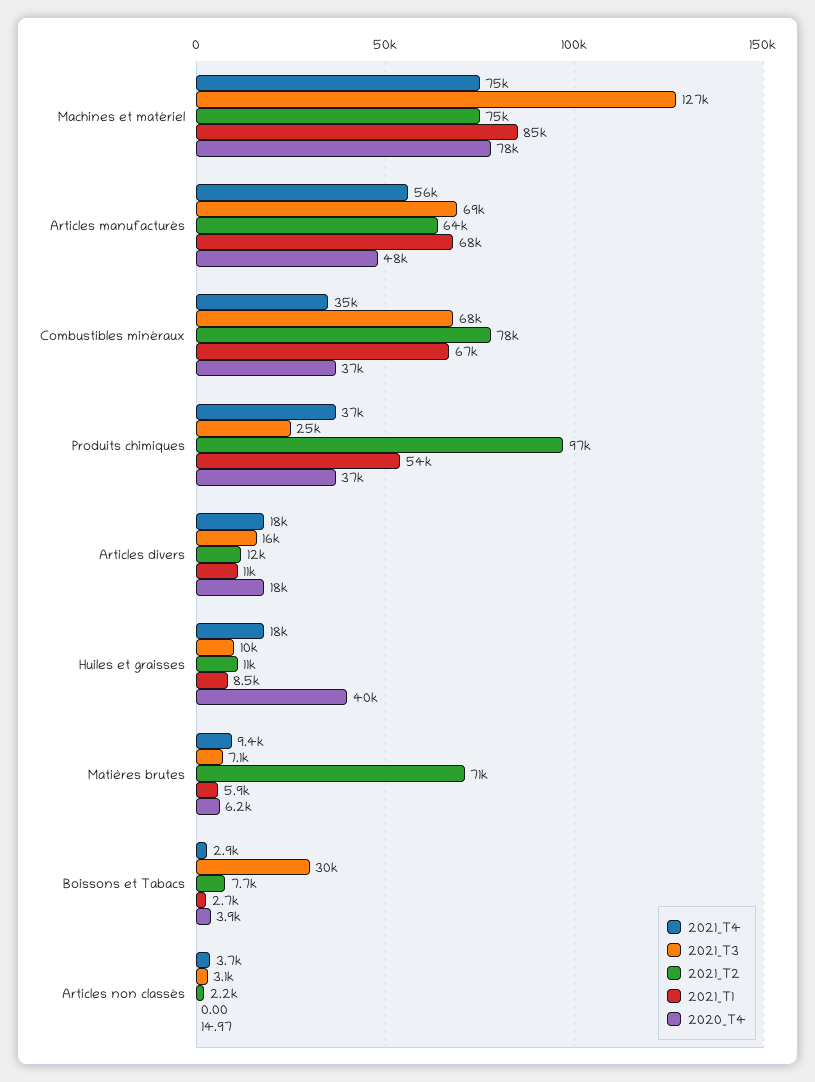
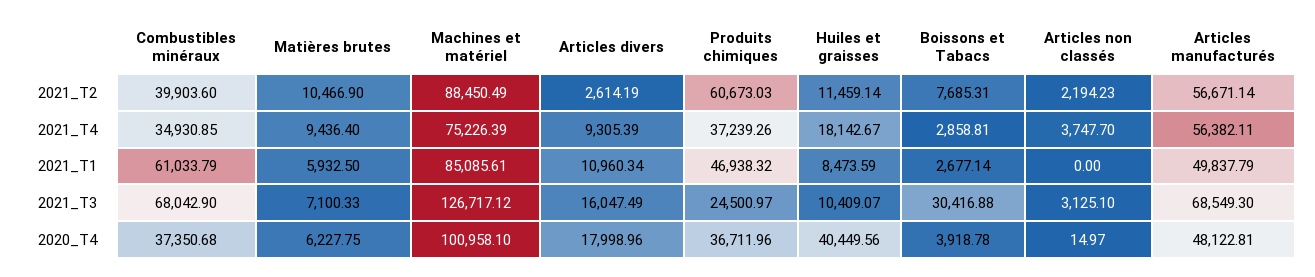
2021_T2, Machines et matériel: 75000 -> 88450.49
2020_T4, Machines et matériel: 78000 -> 100958.1
2021_T2, Articles manufacturés: 64000 -> 56671.14
2021_T1, Articles manufacturés: 68000 -> 49837.79
2021_T2, Combustibles minéraux: 78000 -> 39903.6
2021_T1, Combustibles minéraux: 67000 -> 61033.79
2021_T2, Produits chimiques: 97000 -> 60673.03
2021_T1, Produits chimiques: 54000 -> 46938.32
2021_T4, Articles divers: 18000 -> 9305.39
2021_T2, Articles divers: 12000 -> 2614.19
2021_T2, Matières brutes: 71000 -> 10466.9

